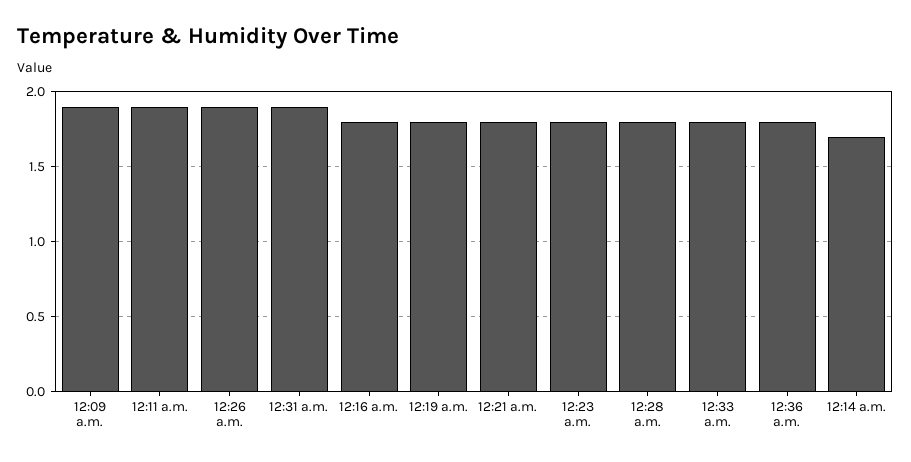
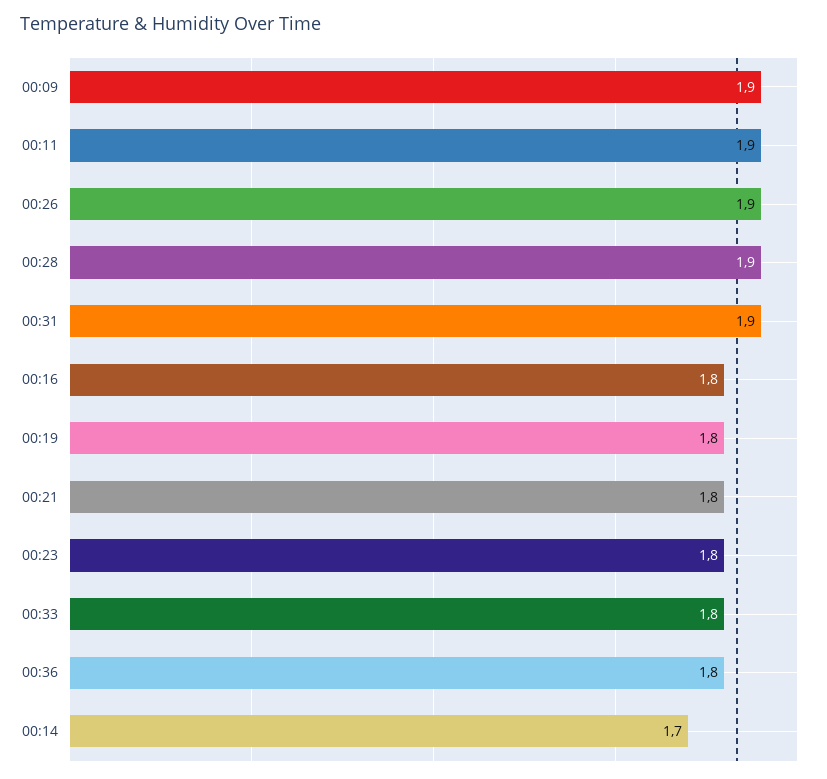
12:28 a.m.: 1.8 -> 1.9

